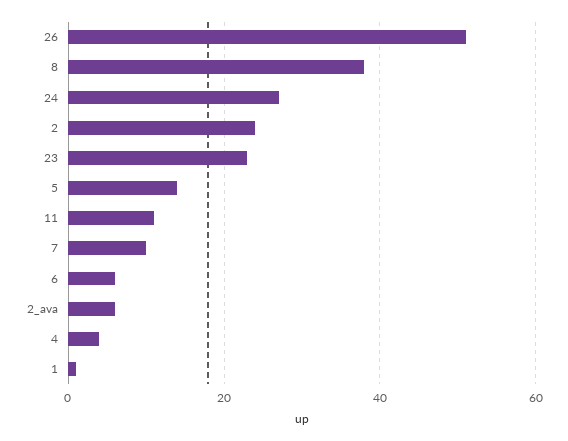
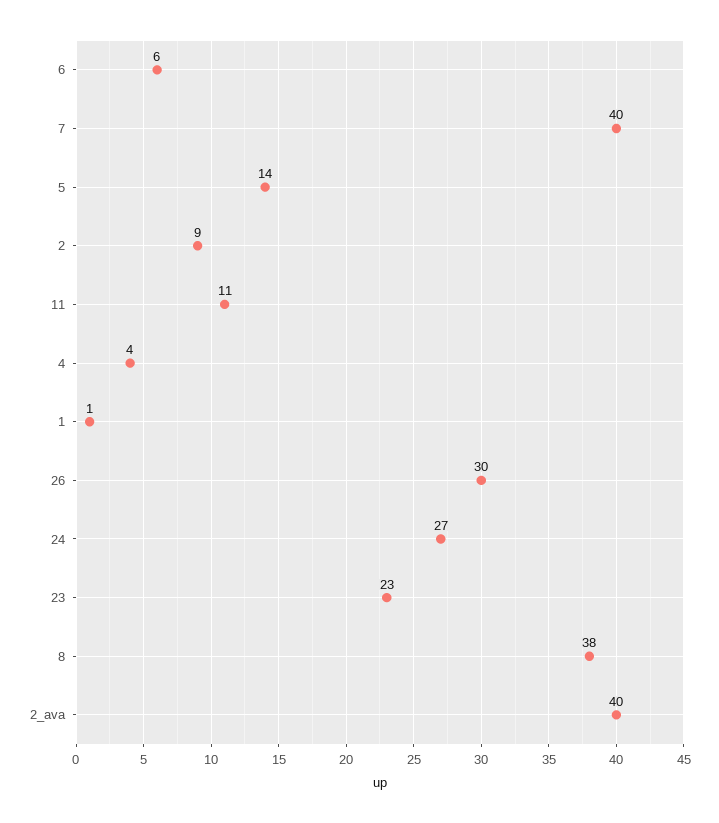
26: 50 -> 30
2: 25 -> 9
7: 10 -> 40
2_ava: 5 -> 40

